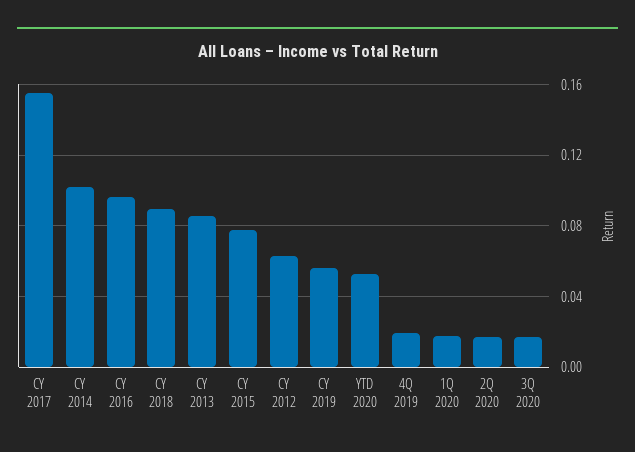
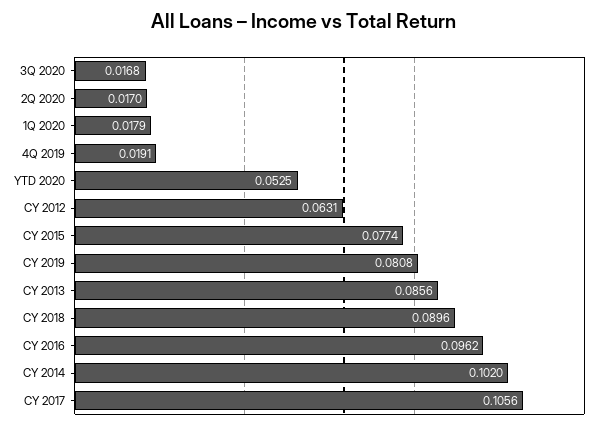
CY 2017: 0.155 -> 0.1056
CY 2019: 0.055 -> 0.0808

